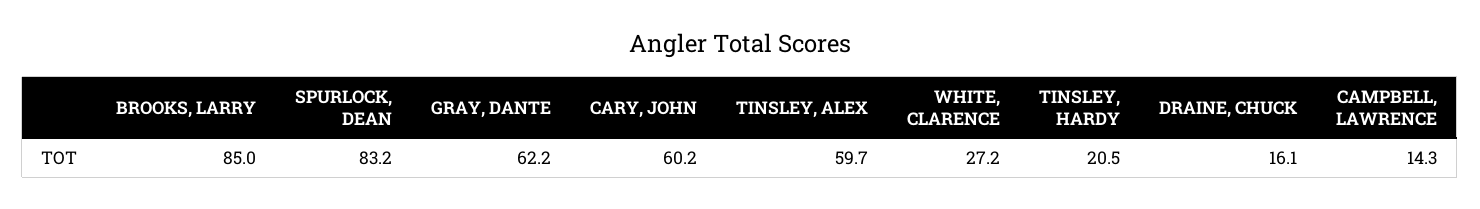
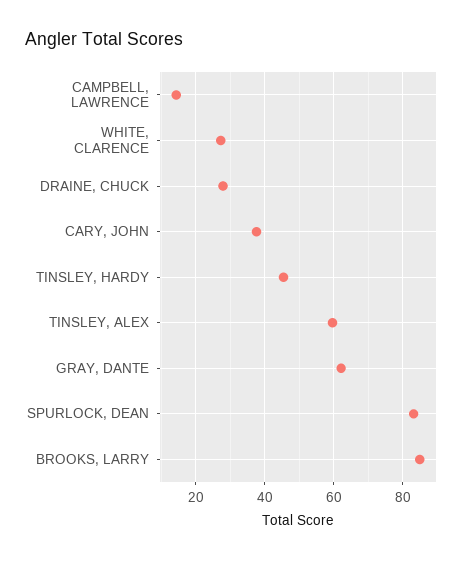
CARY, JOHN: 60.2 -> 38
TINSLEY, HARDY: 20.5 -> 46
DRAINE, CHUCK: 16.1 -> 28

